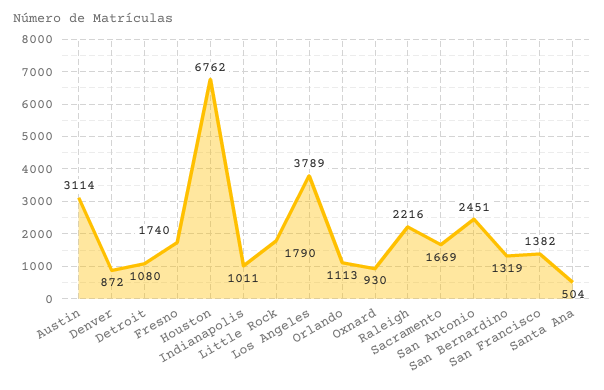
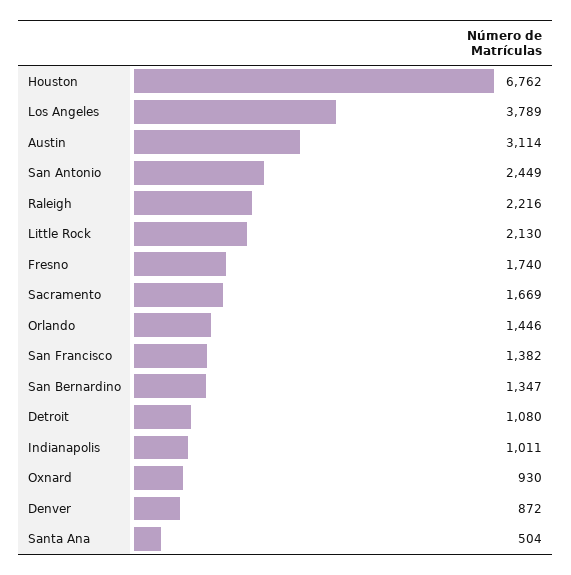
Little Rock: 1790 -> 2130
Orlando: 1113 -> 1446
San Antonio: 2451 -> 2449
San Bernardino: 1319 -> 1347

